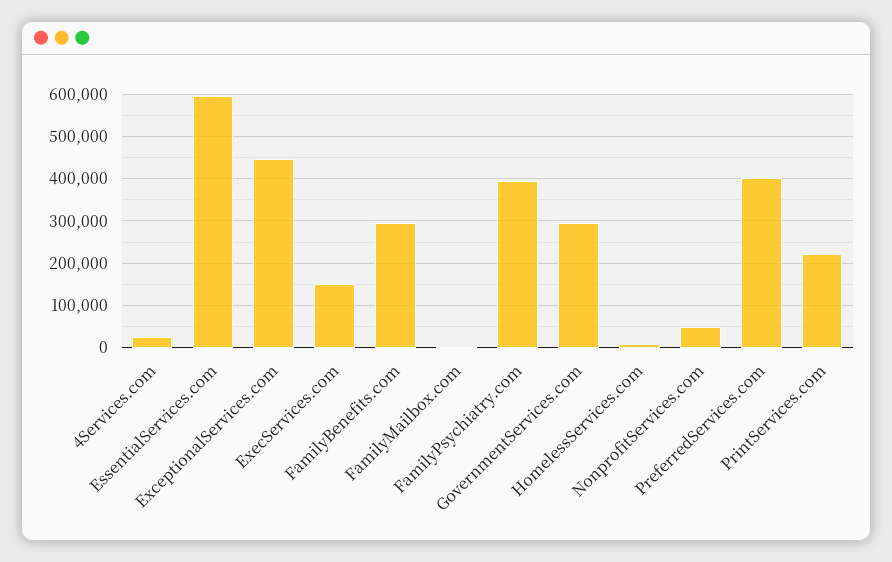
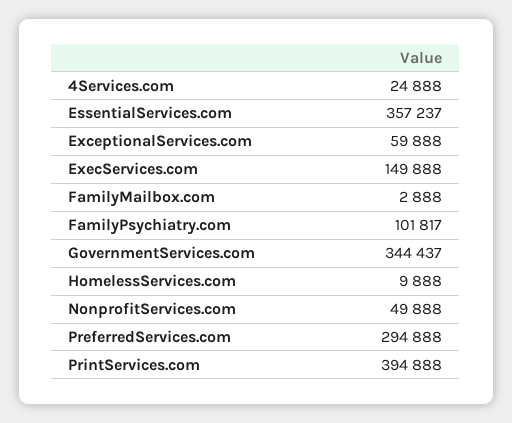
EssentialServices.com: 600000 -> 357237
ExceptionalServices.com: 440000 -> 59888
FamilyBenefits.com: 300000 -> none
FamilyPsychiatry.com: 400000 -> 101817
GovernmentServices.com: 300000 -> 344437
PreferredServices.com: 400000 -> 294888
PrintServices.com: 220000 -> 394888

